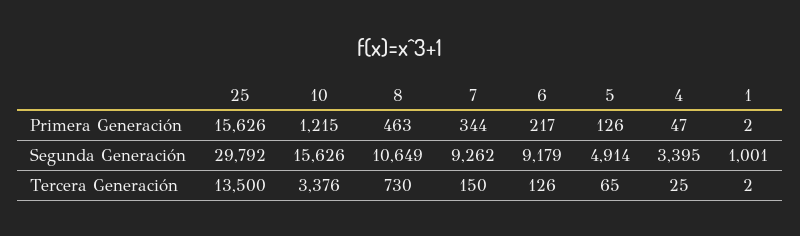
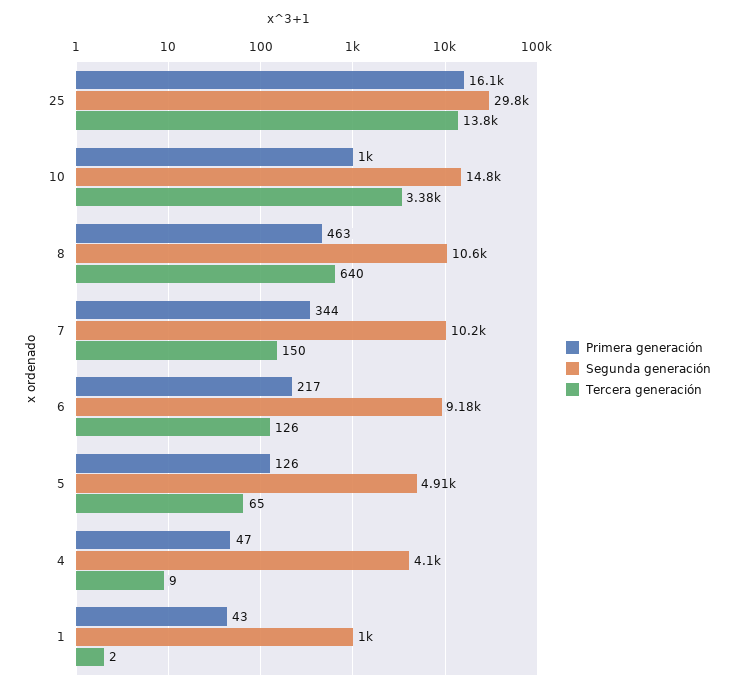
Primera Generación, 25: 15626 -> 16100
Primera Generación, 10: 1215 -> 1000
Primera Generación, 1: 2 -> 43
Segunda Generación, 10: 15626 -> 14800
Segunda Generación, 7: 9262 -> 10200
Segunda Generación, 4: 3395 -> 4100
Tercera Generación, 25: 13500 -> 13800
Tercera Generación, 8: 730 -> 640
Tercera Generación, 4: 25 -> 9

